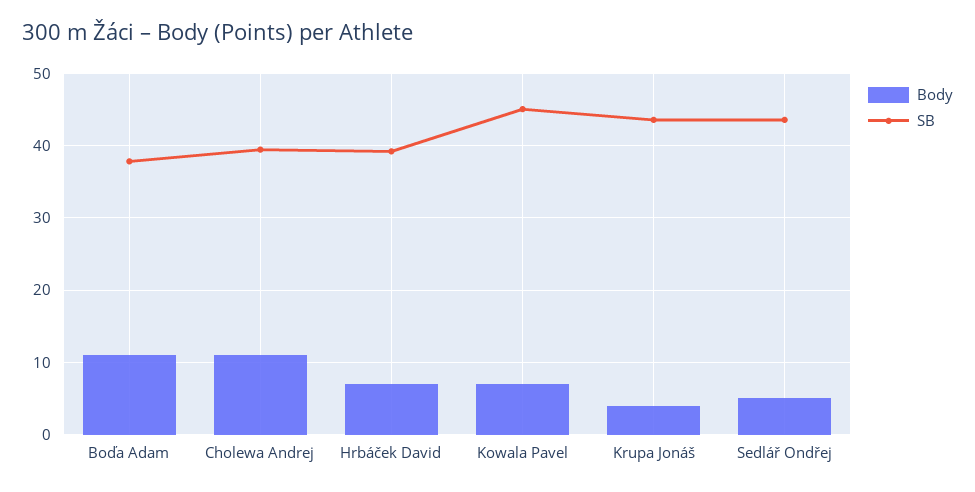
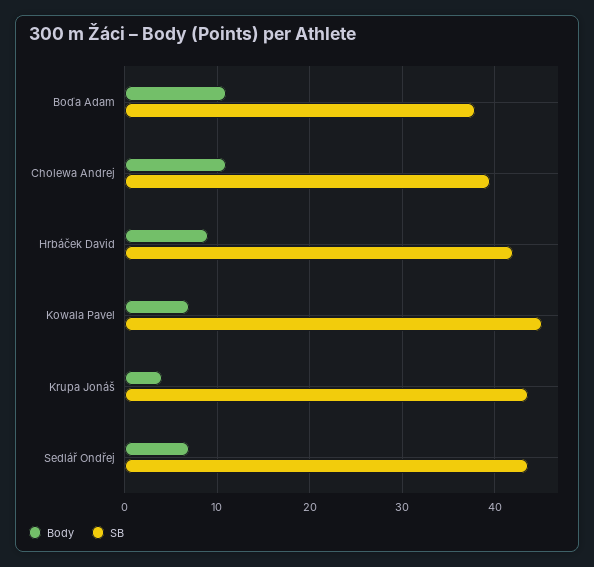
Body, Hrbáček David: 7 -> 9
SB, Hrbáček David: 39 -> 42
Body, Sedlář Ondřej: 5 -> 7

